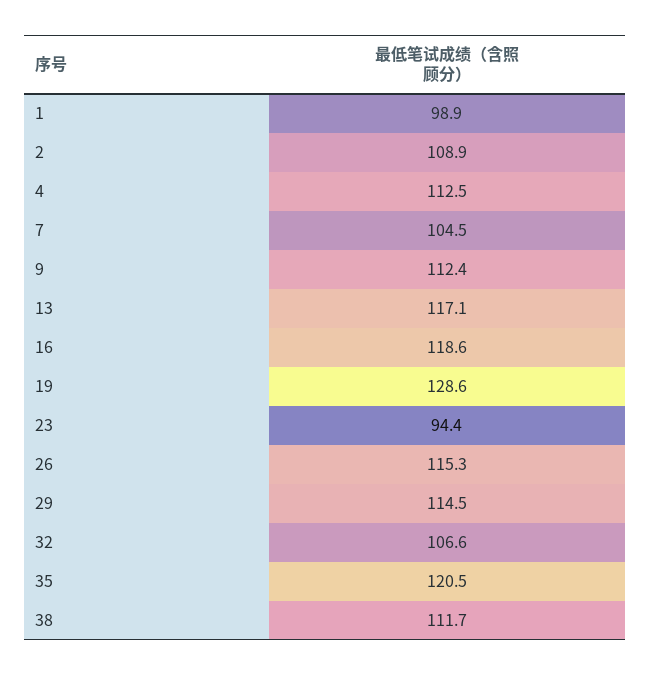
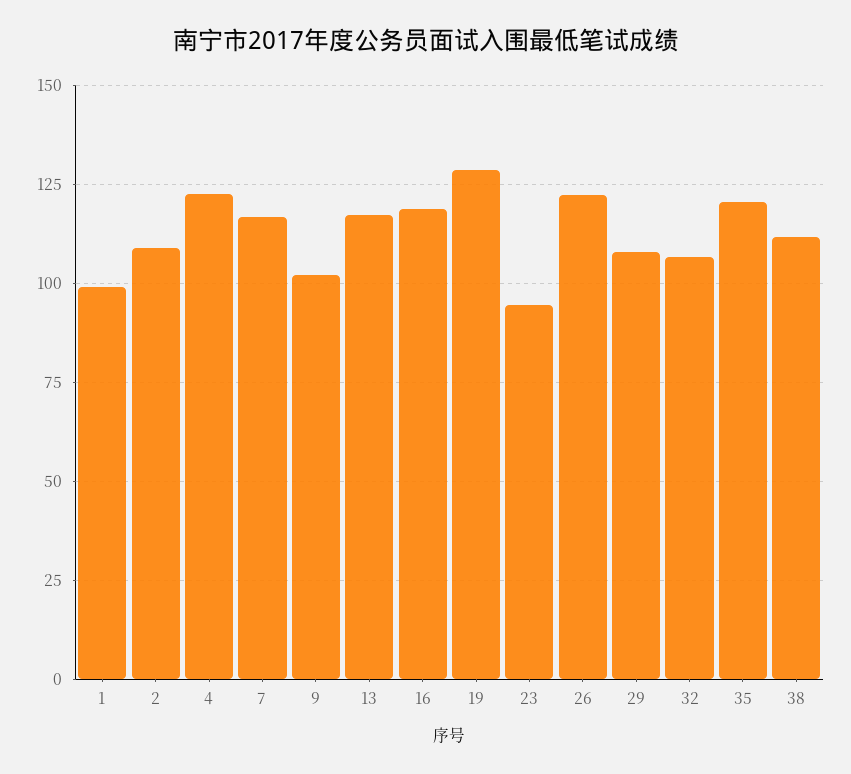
4: 112.5 -> 122.5
7: 104.5 -> 117.5
9: 112.4 -> 102.5
26: 115.3 -> 122.5
29: 114.5 -> 107.5

